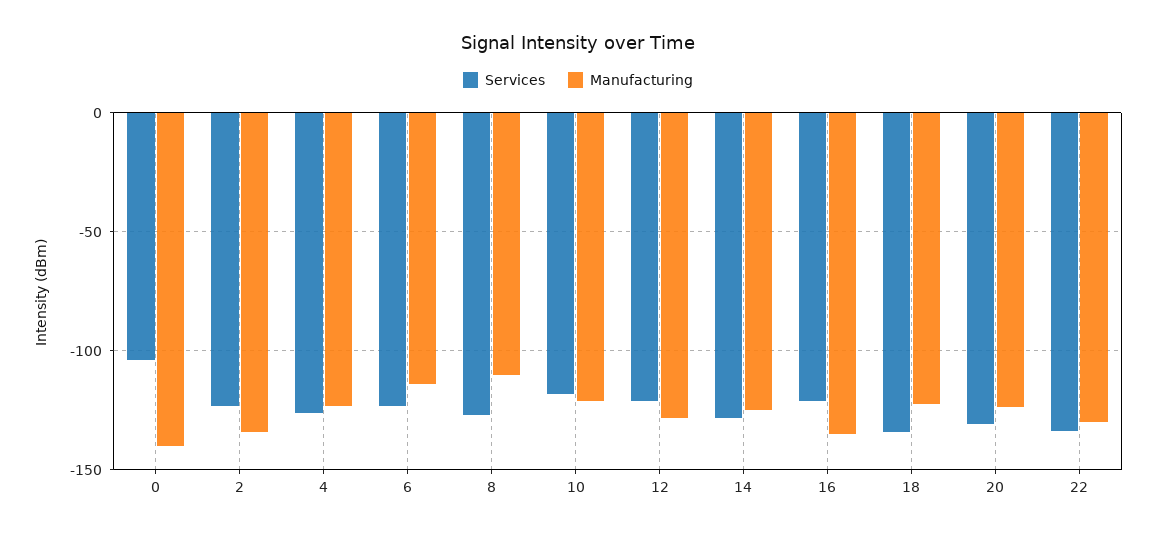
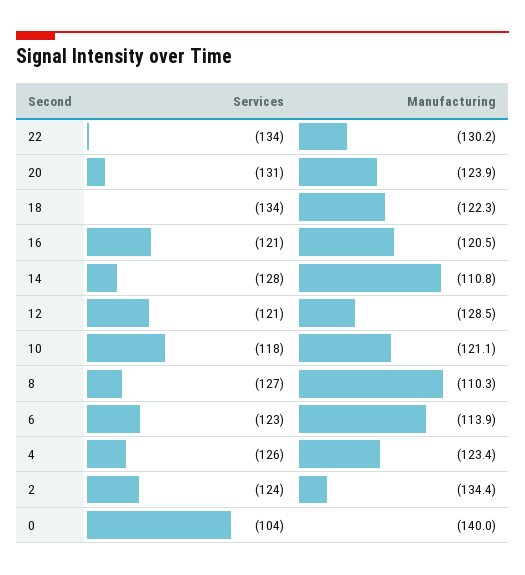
Manufacturing, 14: -125 -> -110.8
Manufacturing, 16: -135 -> -120.5

